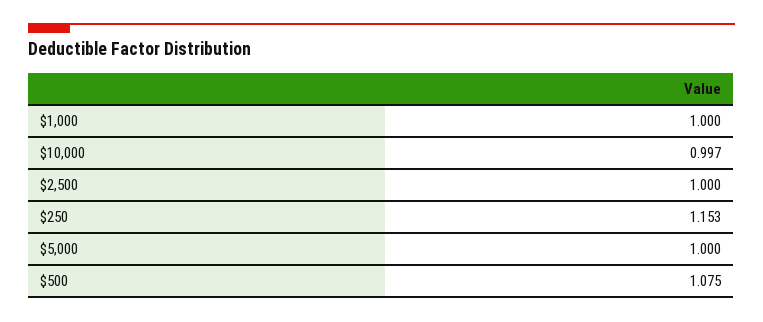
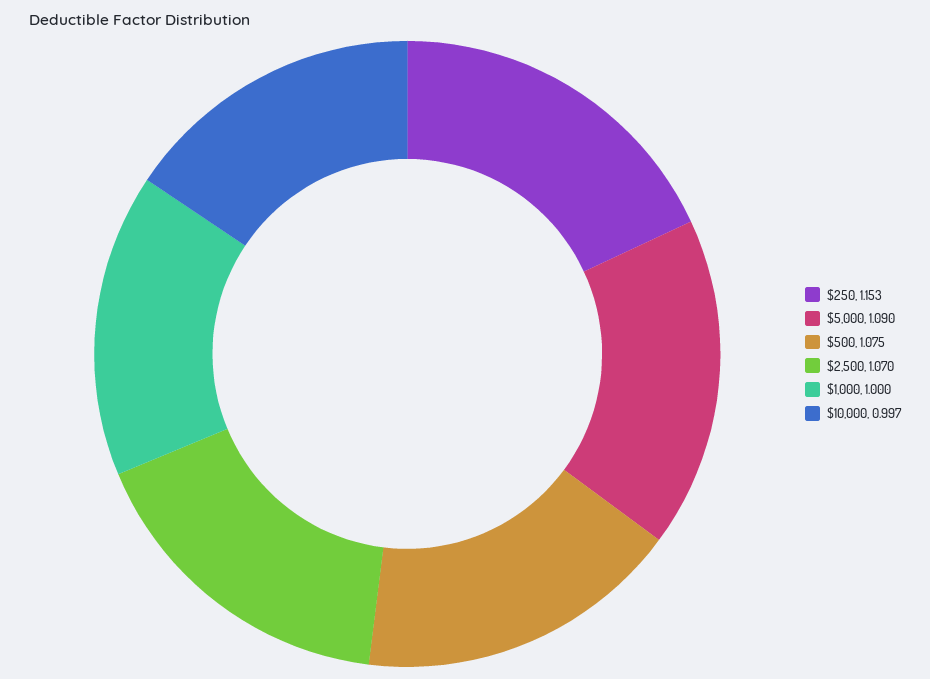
$2,500: 1 -> 1.07
$5,000: 1 -> 1.09

